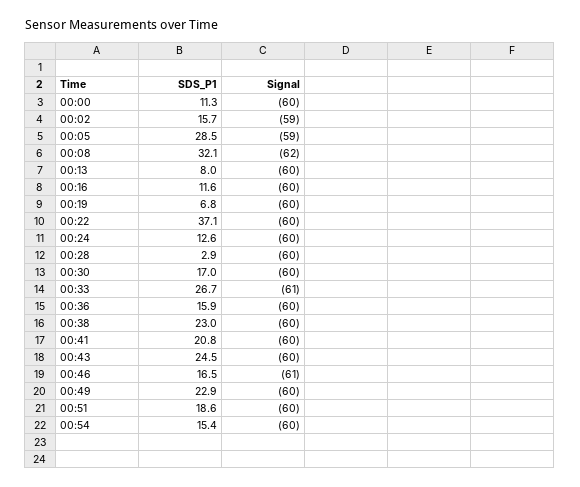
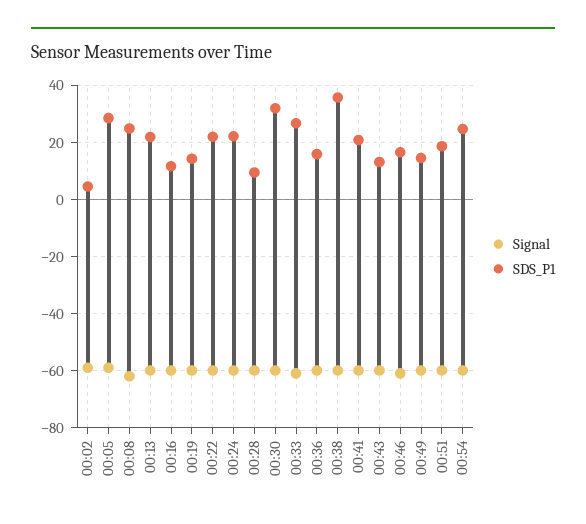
SDS_P1, 00:00: 11.3 -> none
Signal, 00:00: -60 -> none
SDS_P1, 00:02: 15.7 -> 5
SDS_P1, 00:08: 32.1 -> 25
SDS_P1, 00:13: 8 -> 22.5
SDS_P1, 00:19: 6.8 -> 15
SDS_P1, 00:22: 37.1 -> 22.5
SDS_P1, 00:24: 12.6 -> 22.5
SDS_P1, 00:28: 2.9 -> 10
SDS_P1, 00:30: 17 -> 32.5
SDS_P1, 00:38: 23 -> 35
SDS_P1, 00:43: 24.5 -> 12.5
SDS_P1, 00:49: 22.9 -> 15
SDS_P1, 00:54: 15.4 -> 25

